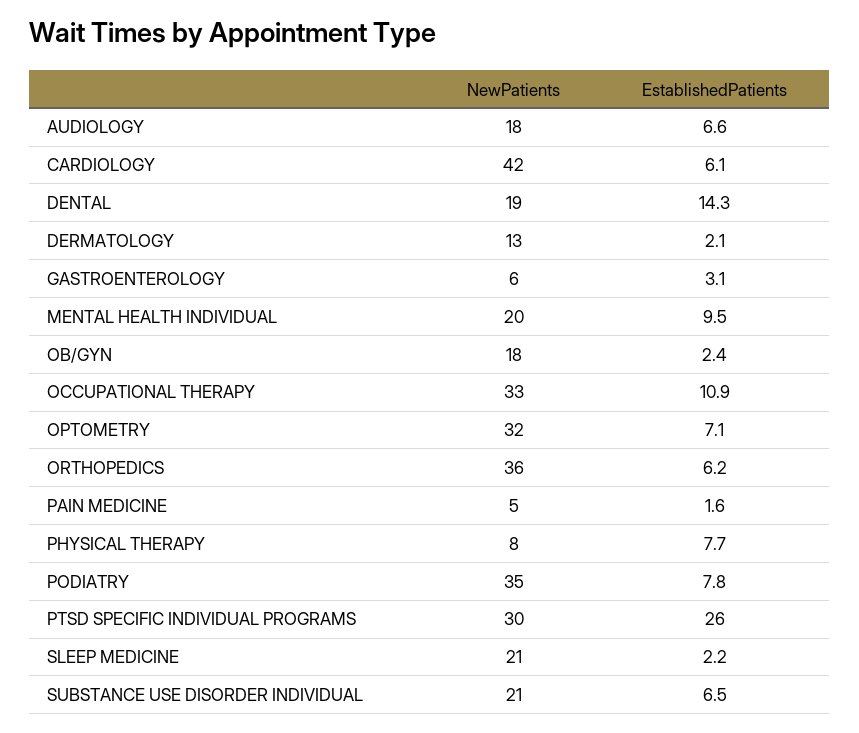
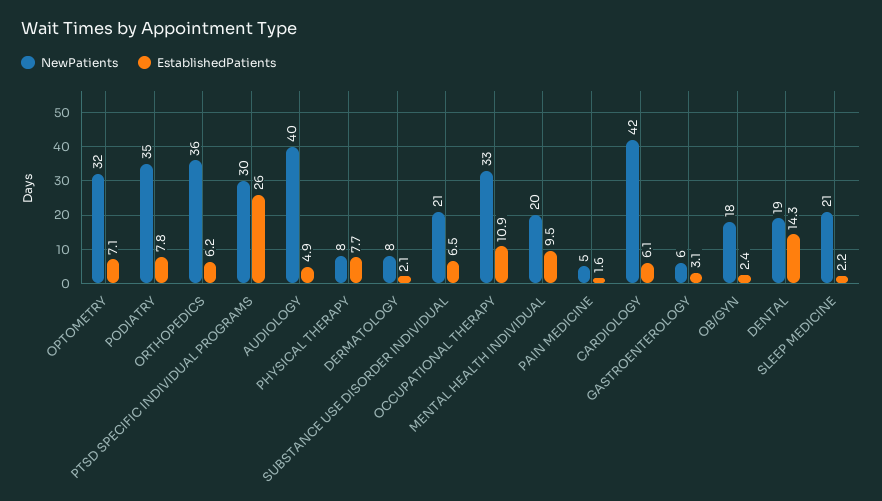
NewPatients, AUDIOLOGY: 18 -> 40
EstablishedPatients, AUDIOLOGY: 6.6 -> 4.9
NewPatients, DERMATOLOGY: 13 -> 8

